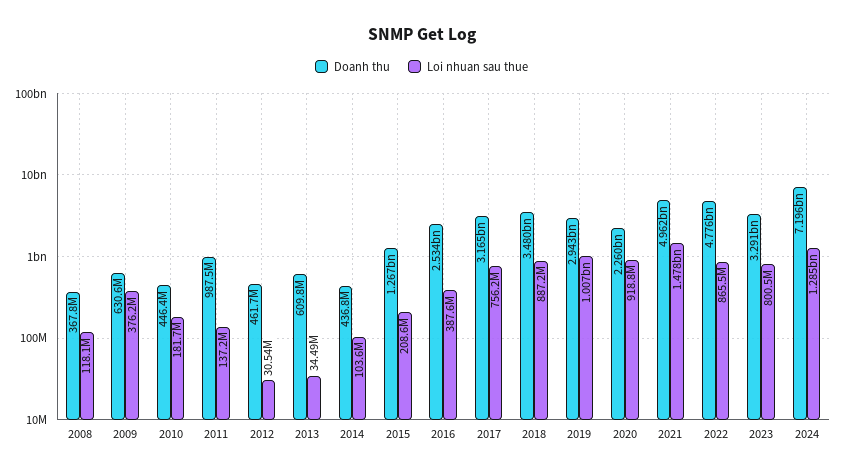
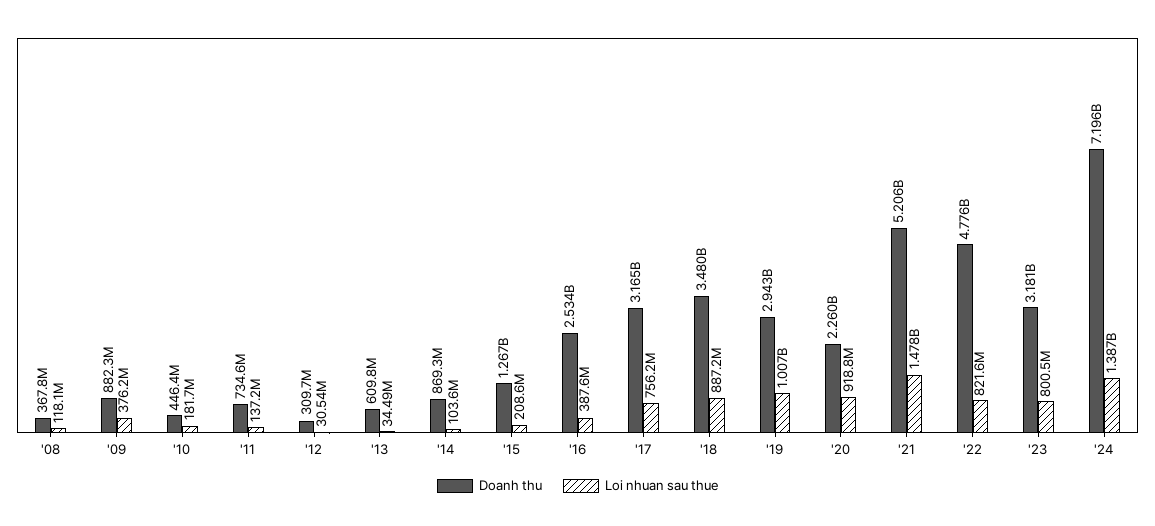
Doanh thu, 2009: 630600000 -> 882300000
Doanh thu, 2011: 987500000 -> 734600000
Doanh thu, 2012: 461700000 -> 309700000
Doanh thu, 2014: 436800000 -> 869300000
Doanh thu, 2021: 4962000000 -> 5206000000
Loi nhuan sau thue, 2022: 865500000 -> 821600000
Doanh thu, 2023: 3291000000 -> 3181000000
Loi nhuan sau thue, 2024: 1285000000 -> 1387000000

